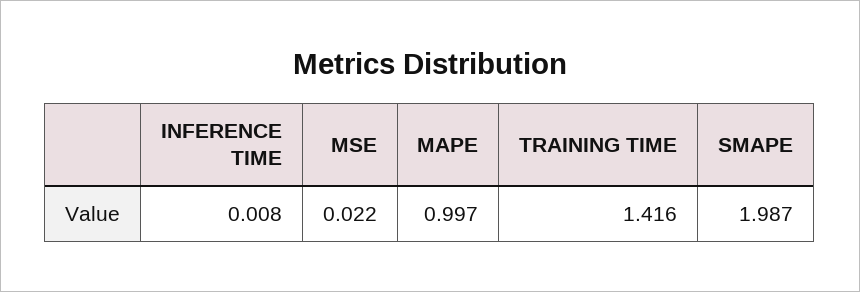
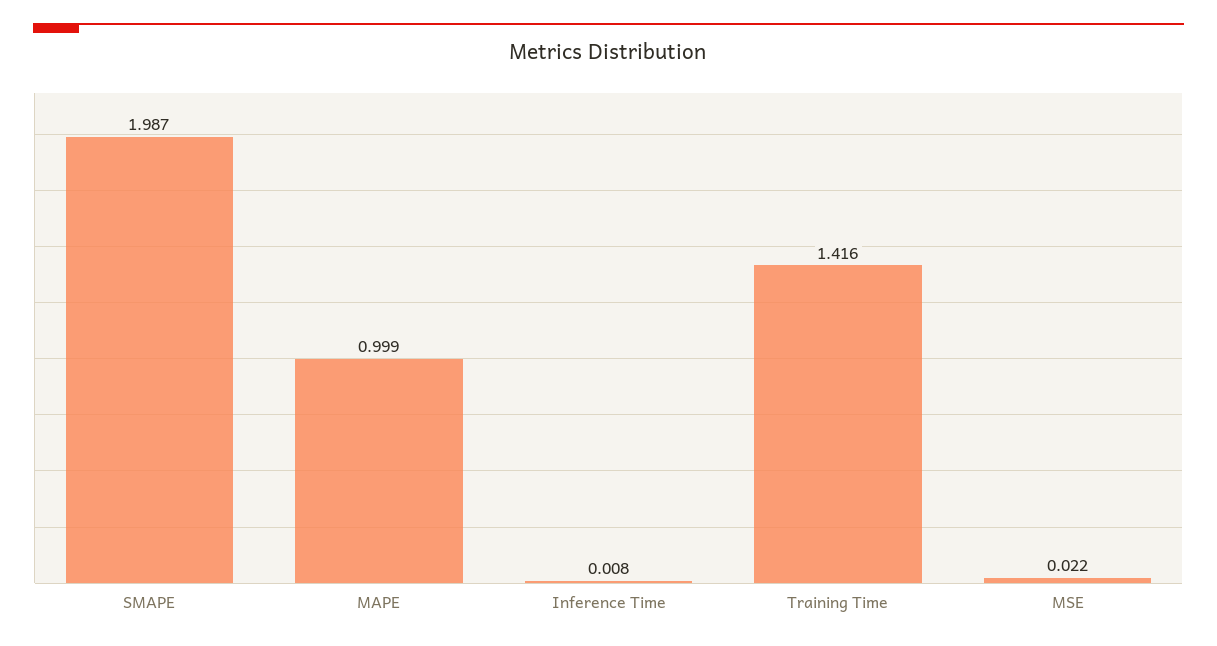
MAPE: 0.997 -> 0.999

